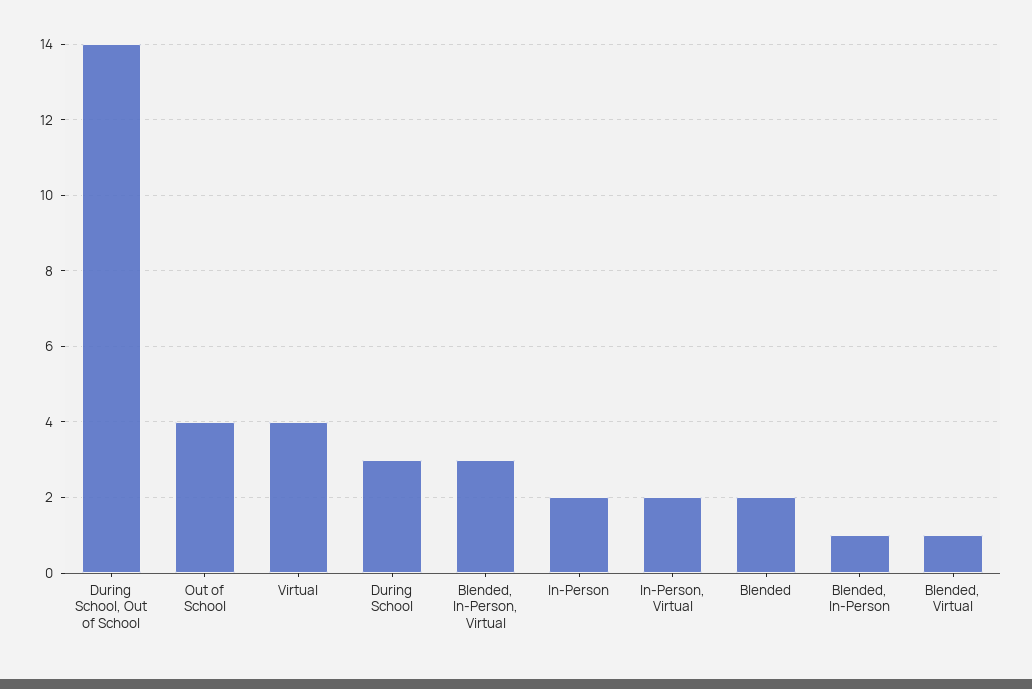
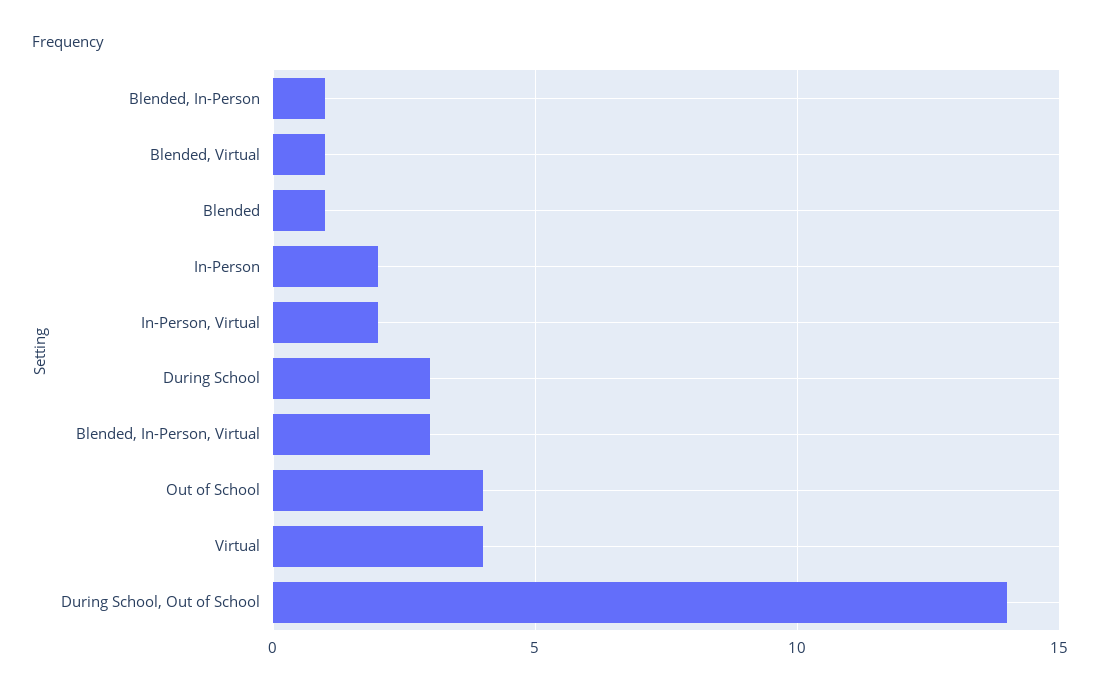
Blended: 2 -> 1

